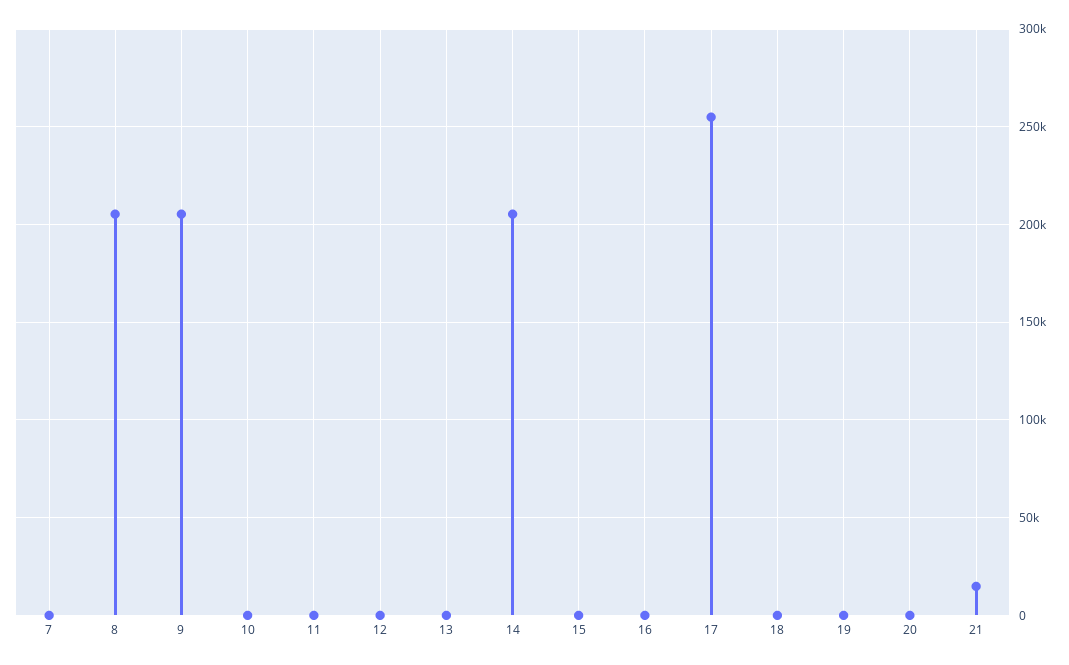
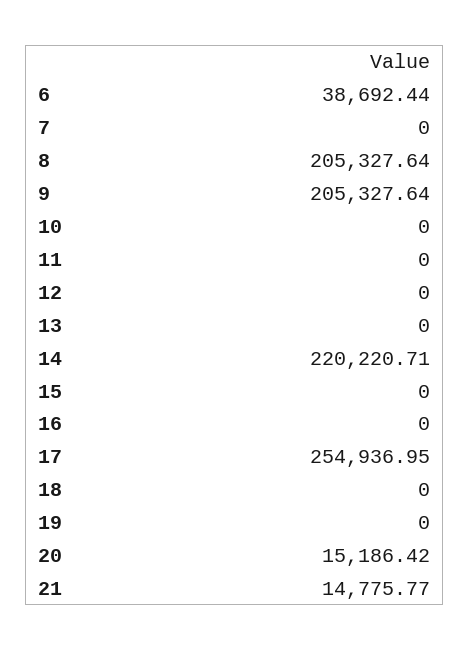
14: 205000 -> 220220.71
20: 0 -> 15186.42
6: none -> 38692.44

